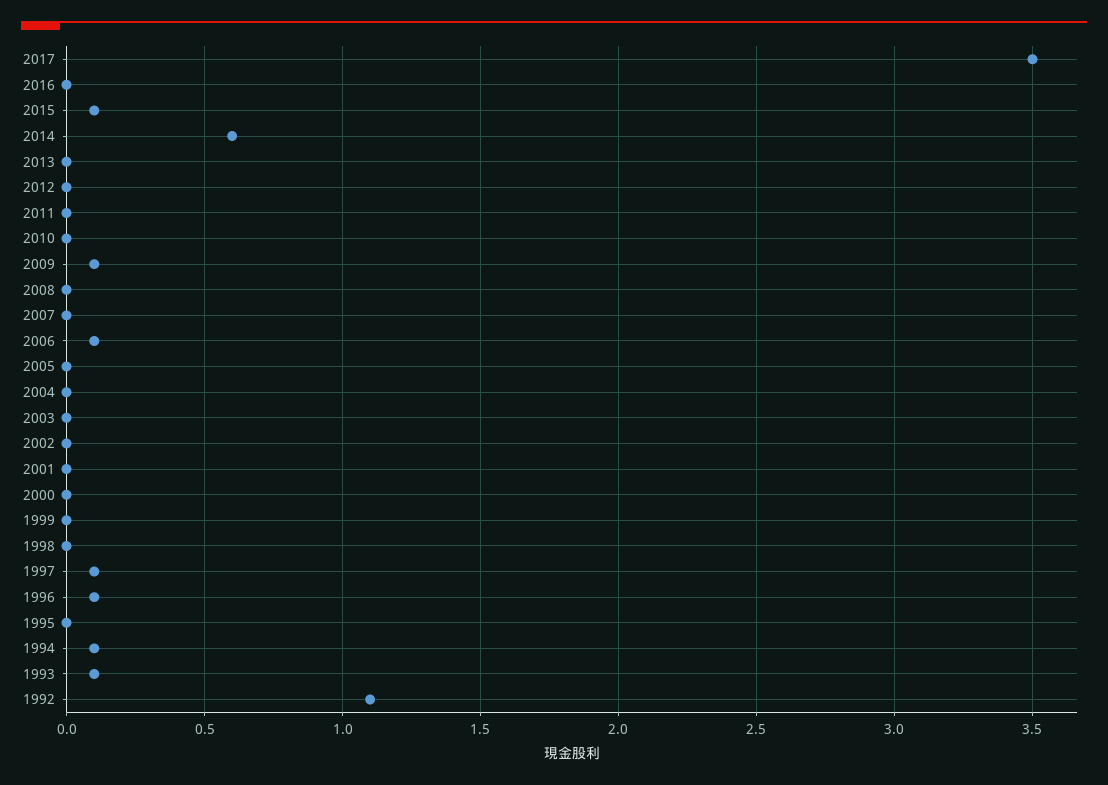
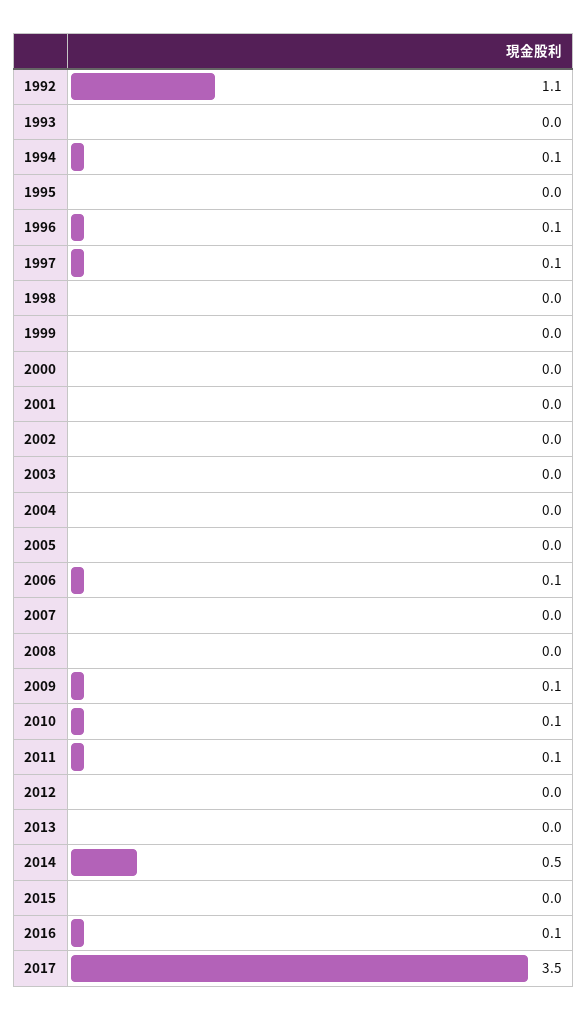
2016: 0 -> 0.1
2015: 0.1 -> 0
2014: 0.6 -> 0.5
2011: 0 -> 0.1
2010: 0 -> 0.1
1993: 0.1 -> 0

